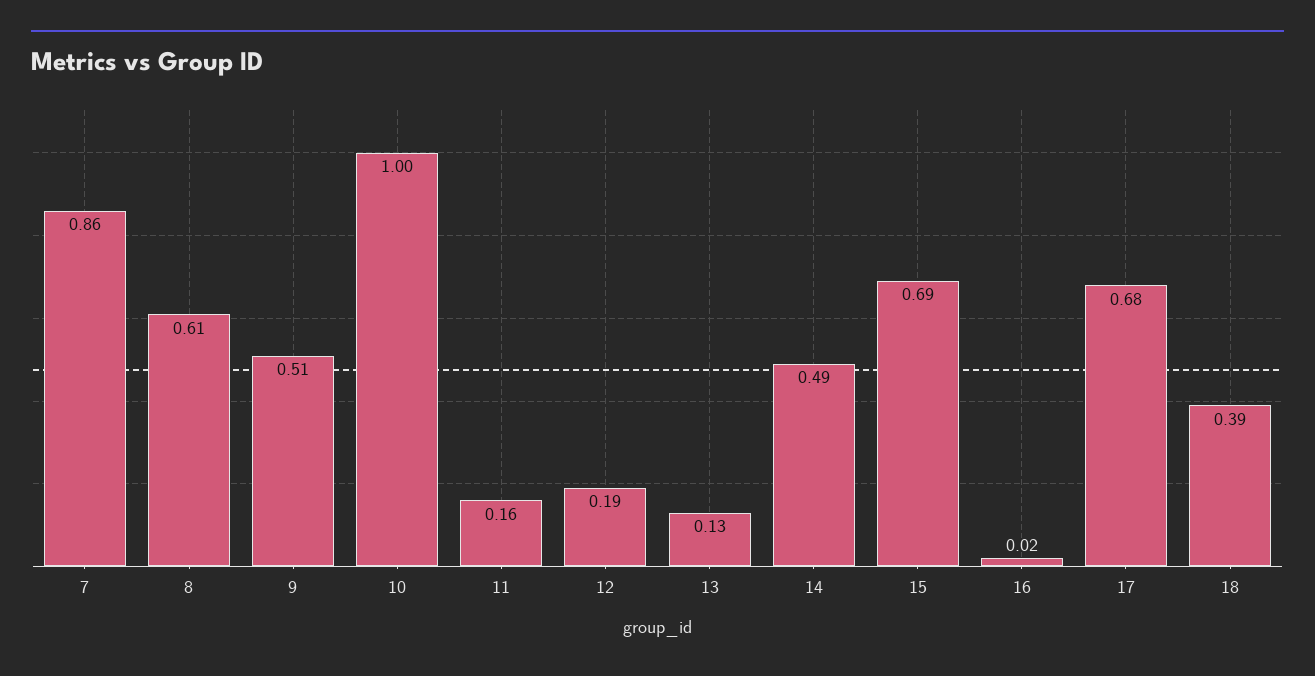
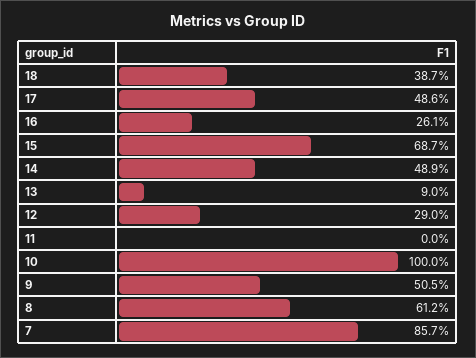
11: 0.16 -> 0
12: 0.19 -> 0.29
13: 0.13 -> 0.09
16: 0.02 -> 0.261
17: 0.68 -> 0.486

